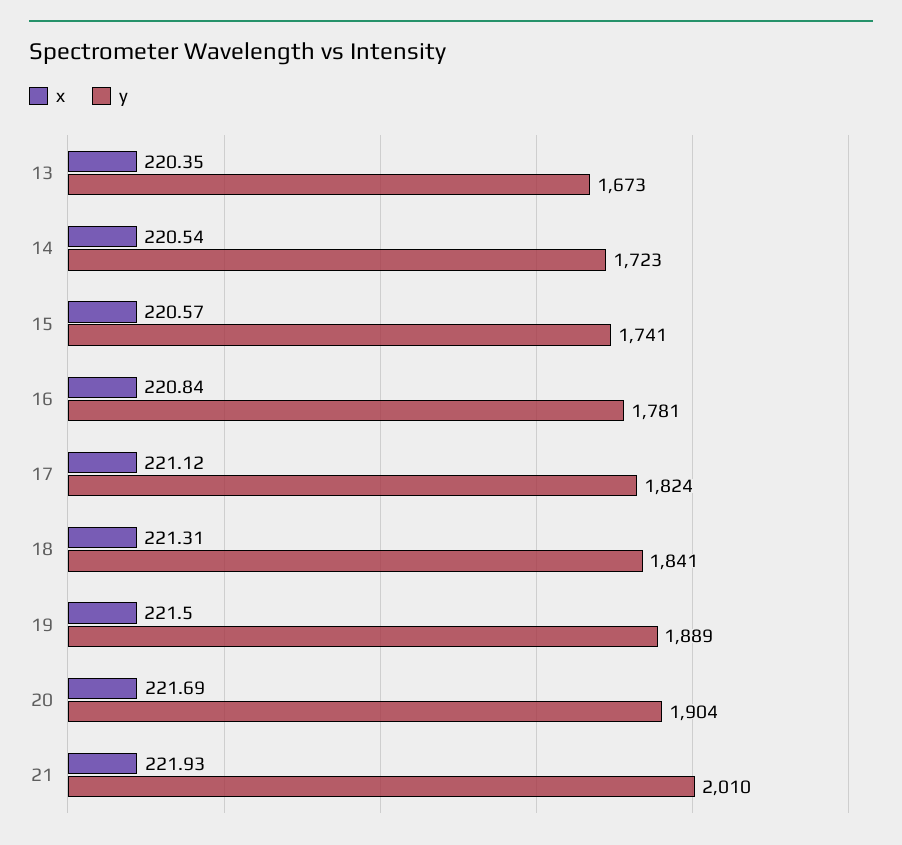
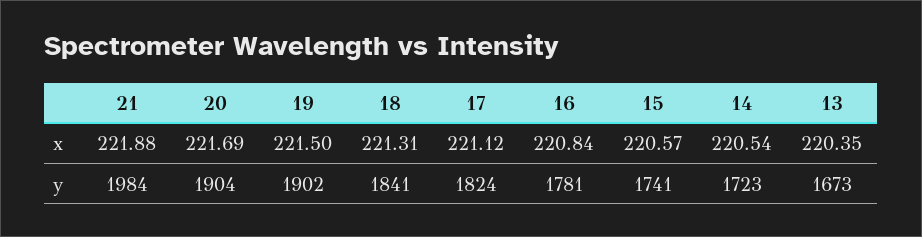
y, 19: 1889 -> 1902
x, 21: 221.93 -> 221.88
y, 21: 2010 -> 1984

